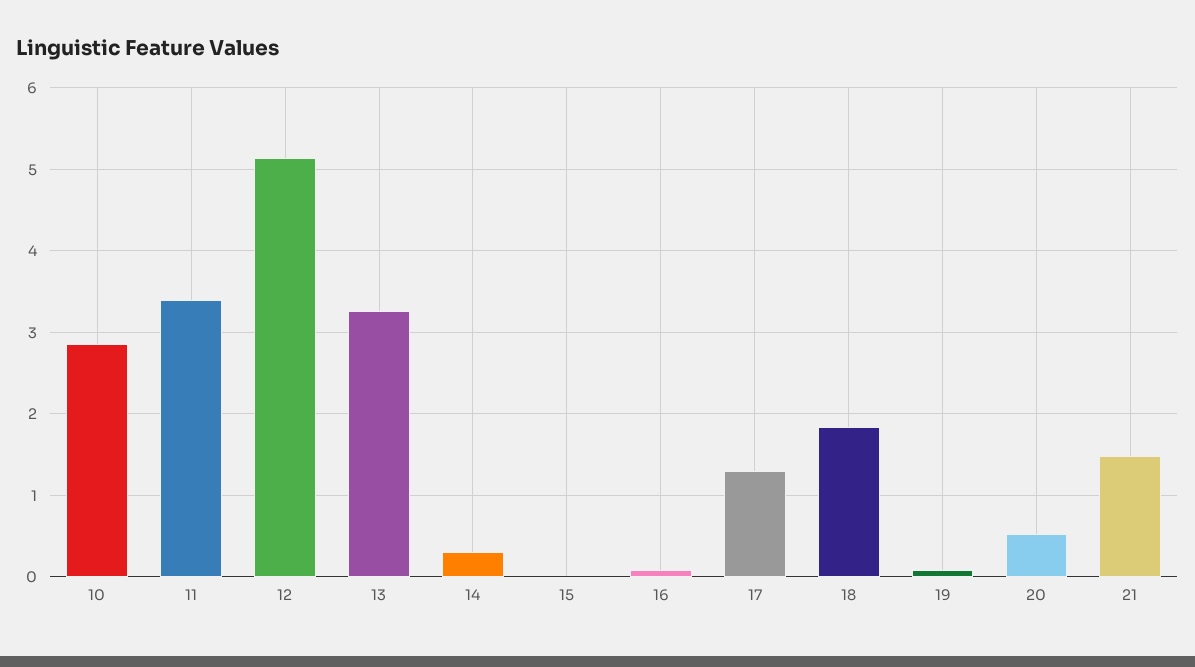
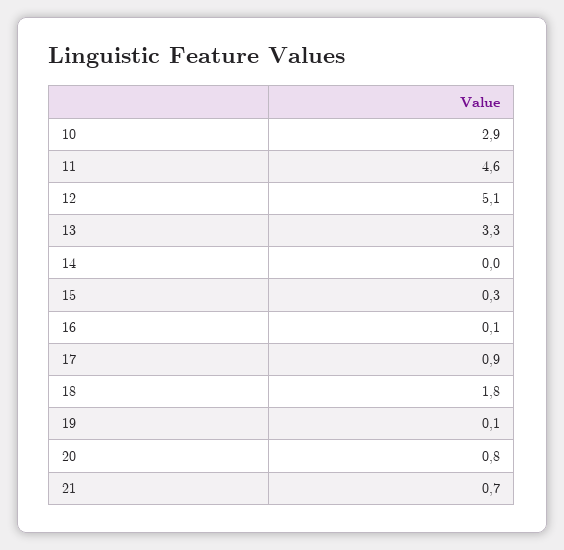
11: 3.4 -> 4.6
14: 0.3 -> 0
15: 0 -> 0.3
17: 1.3 -> 0.9
20: 0.5 -> 0.8
21: 1.5 -> 0.7

